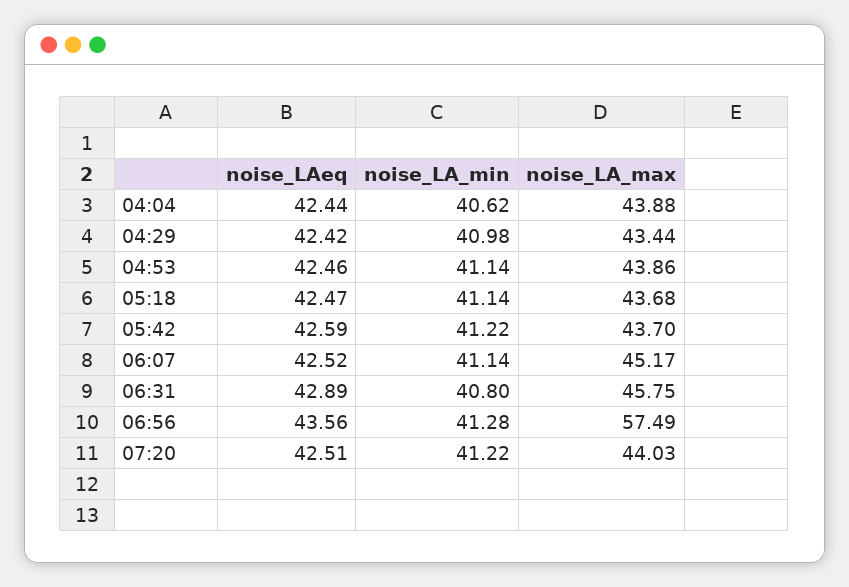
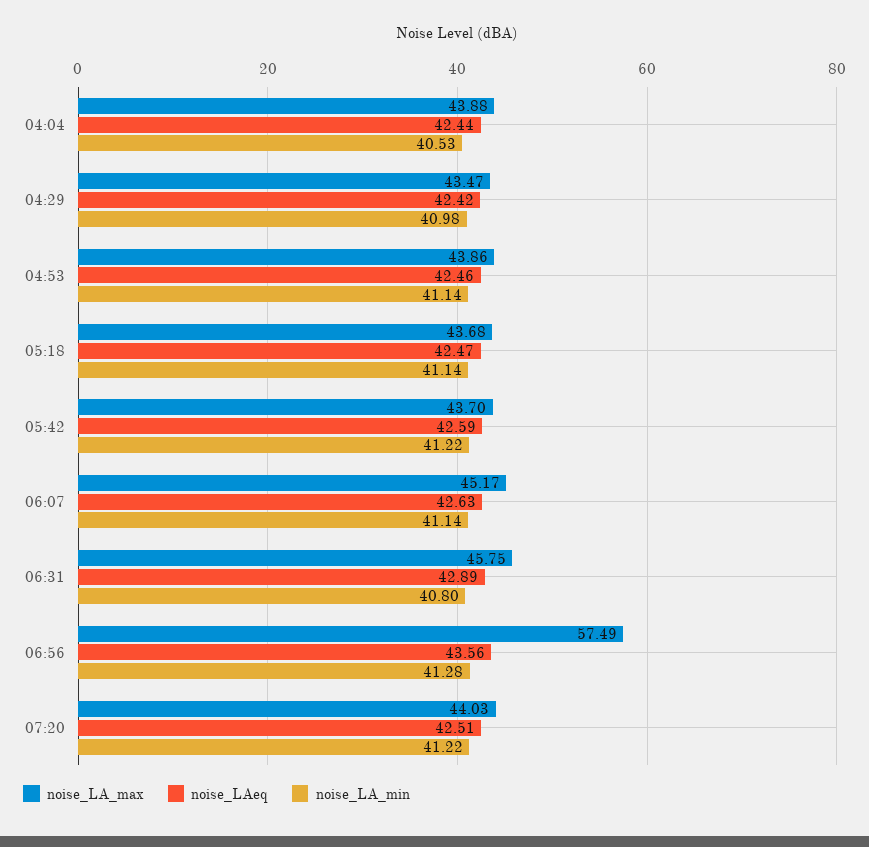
noise_LA_min, 04:04: 40.62 -> 40.53
noise_LA_max, 04:29: 43.44 -> 43.47
noise_LAeq, 06:07: 42.52 -> 42.63

